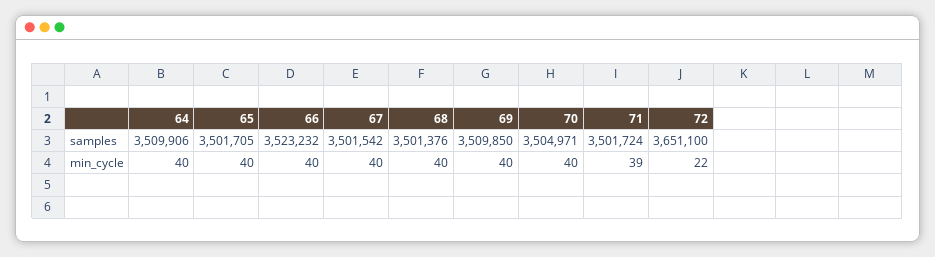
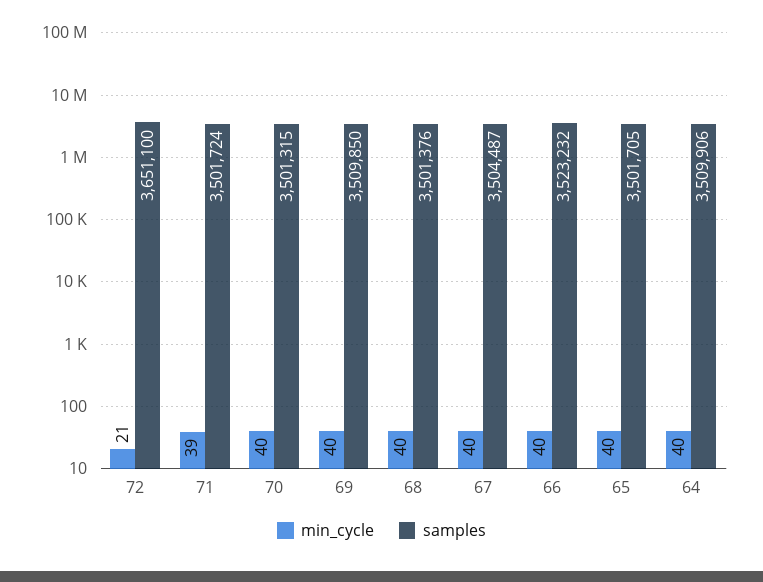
samples, 67: 3501542 -> 3504487
samples, 70: 3504971 -> 3501315
min_cycle, 72: 22 -> 21

